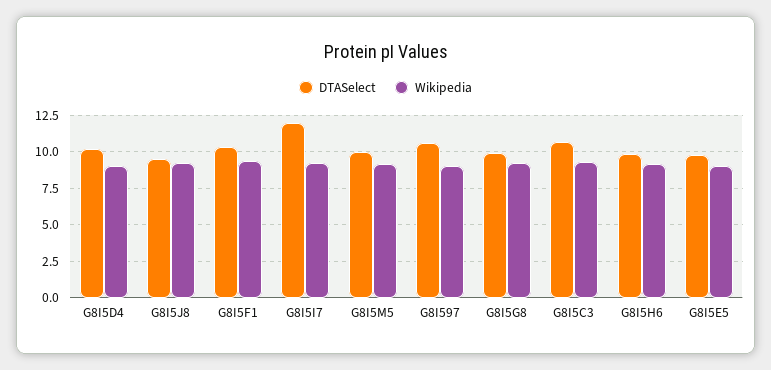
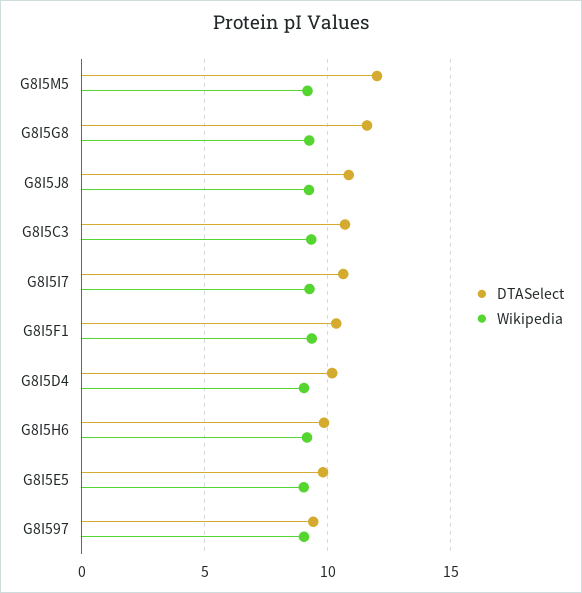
DTASelect, G8I5J8: 9.5 -> 11
DTASelect, G8I5I7: 12 -> 10.5
DTASelect, G8I5M5: 10 -> 12
DTASelect, G8I597: 10.5 -> 9.5
DTASelect, G8I5G8: 10 -> 11.5

